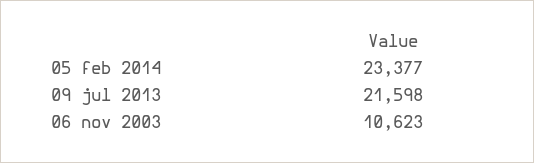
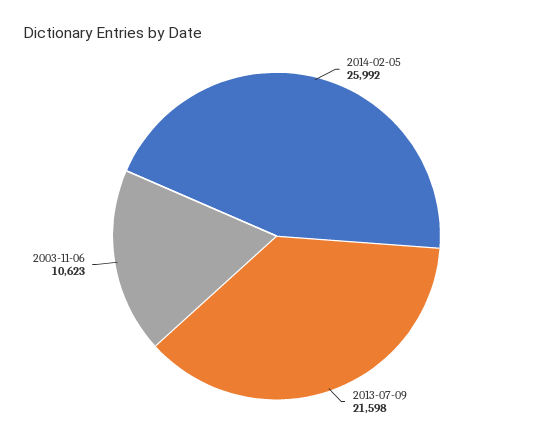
05 feb 2014: 23377 -> 25992

